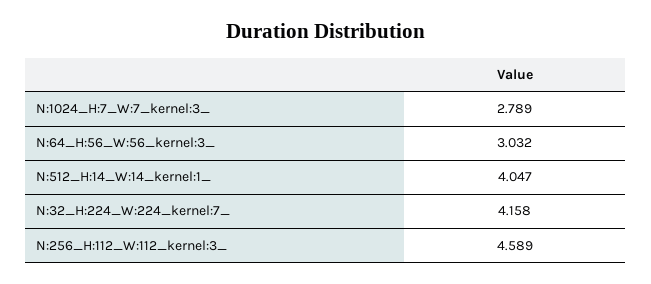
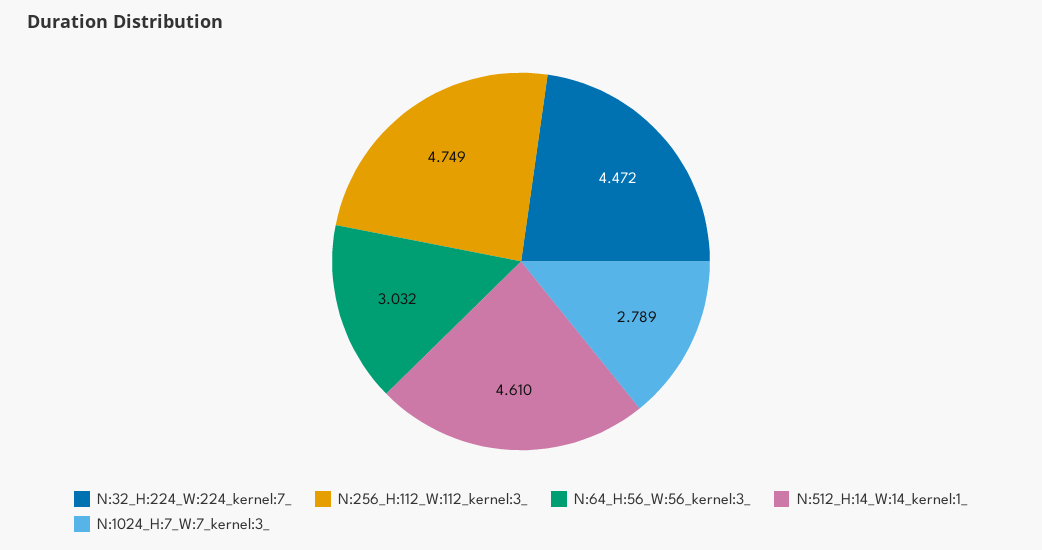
N:512_H:14_W:14_kernel:1_: 4.047 -> 4.61
N:32_H:224_W:224_kernel:7_: 4.158 -> 4.472
N:256_H:112_W:112_kernel:3_: 4.589 -> 4.749

